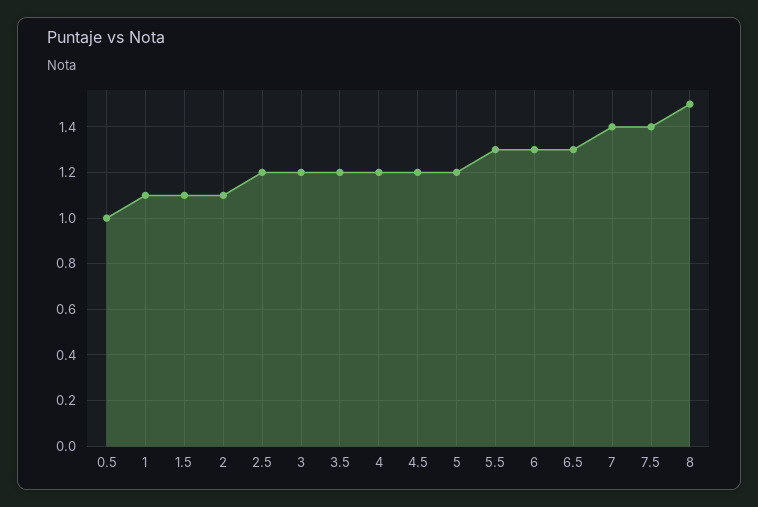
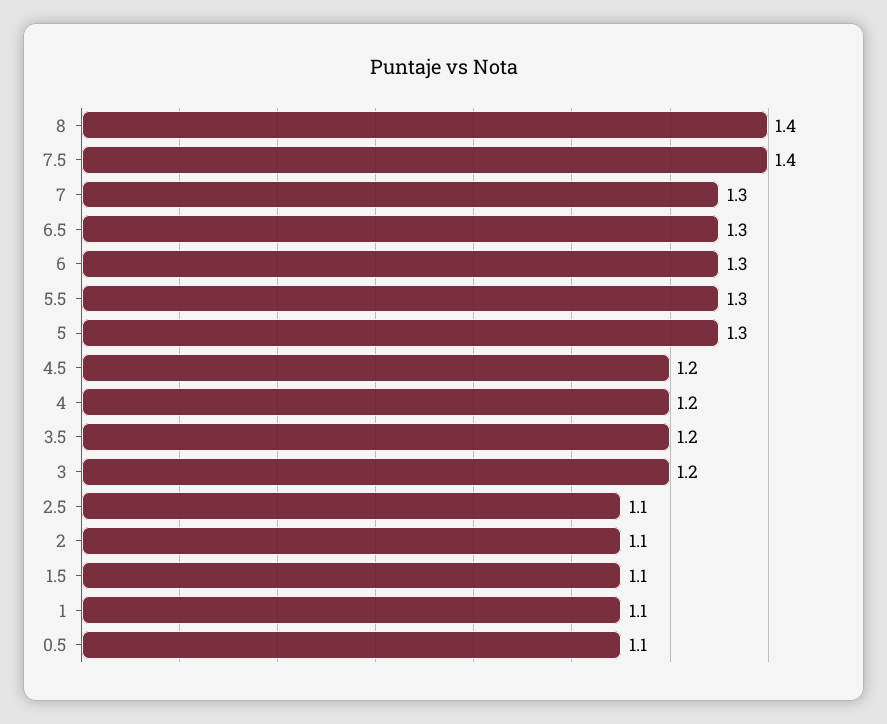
0.5: 1 -> 1.1
2.5: 1.2 -> 1.1
5: 1.2 -> 1.3
7: 1.4 -> 1.3
8: 1.5 -> 1.4

